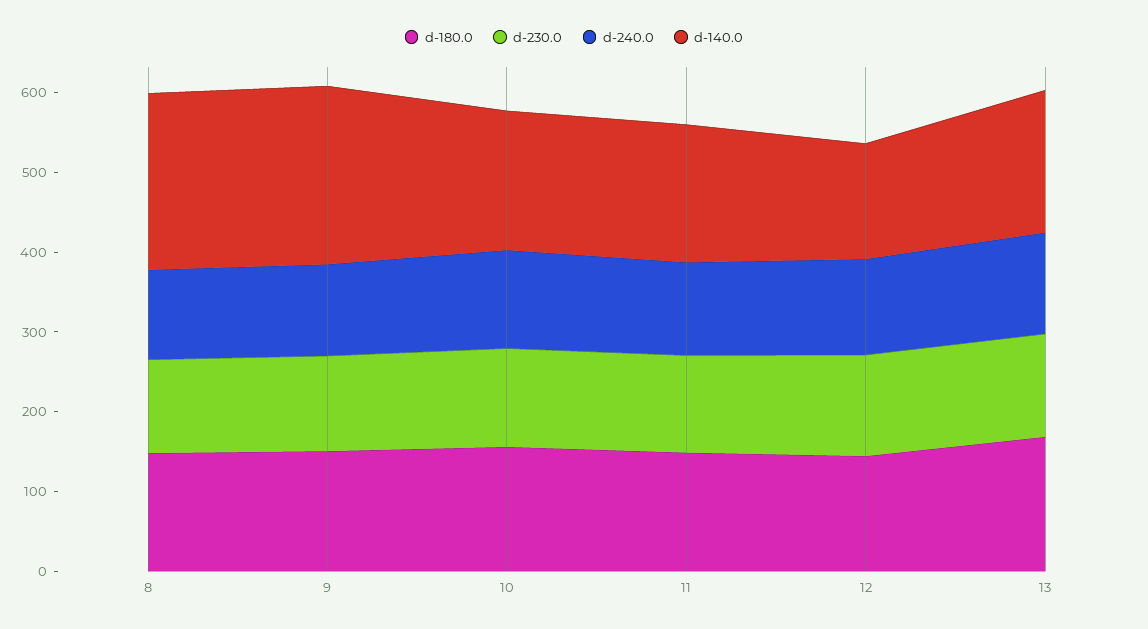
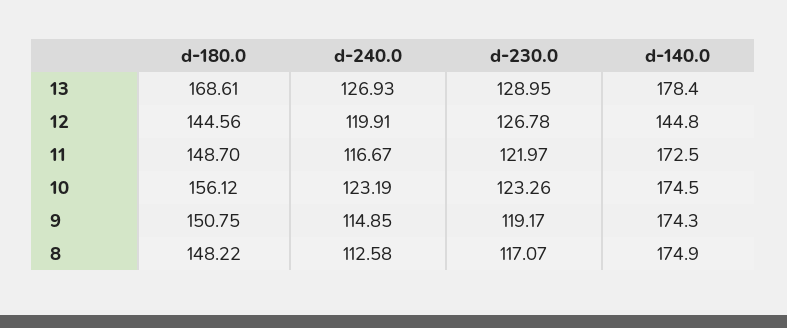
d-140.0, 8: 220 -> 174.9
d-140.0, 9: 220 -> 174.3

